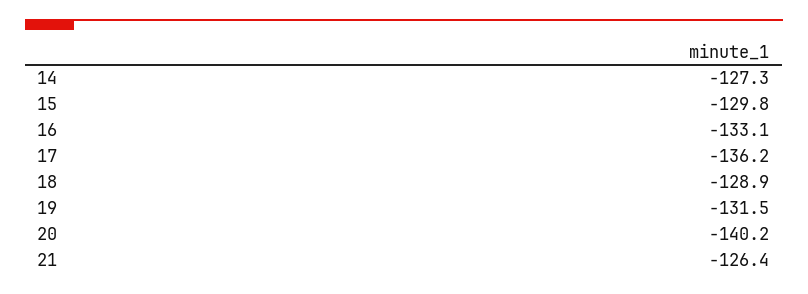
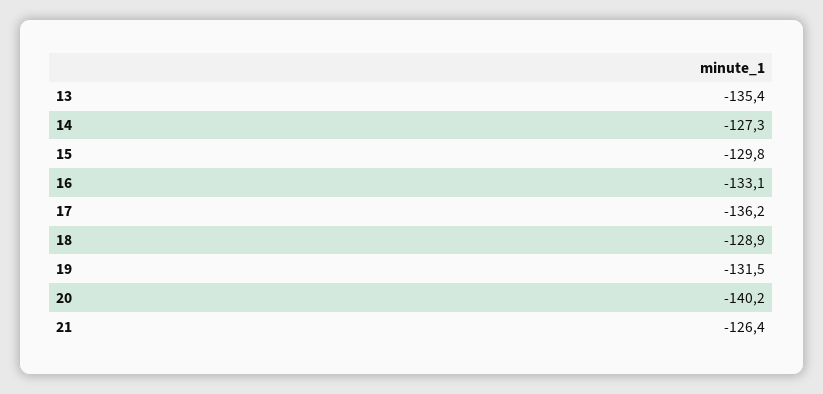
13: none -> -135.4

